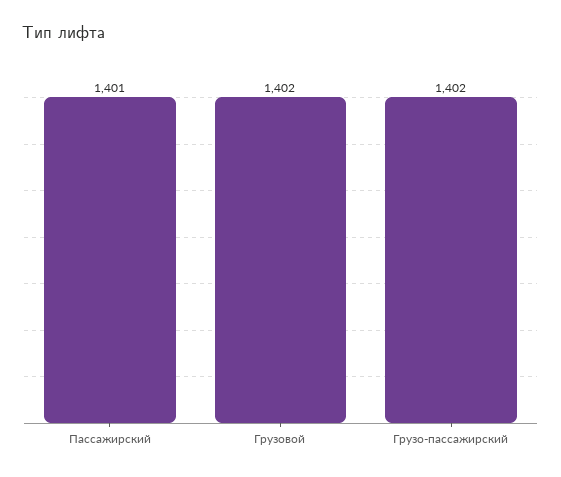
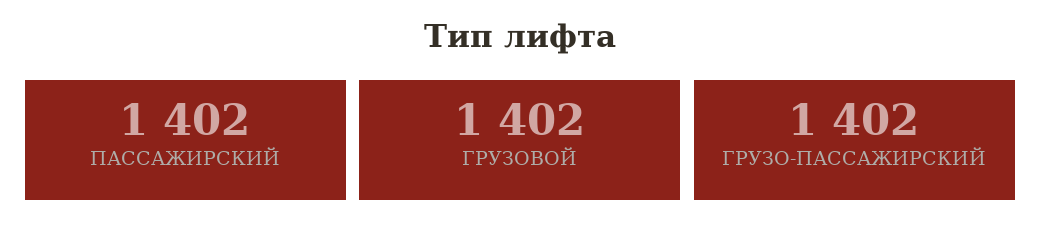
Пассажирский: 1401 -> 1402

